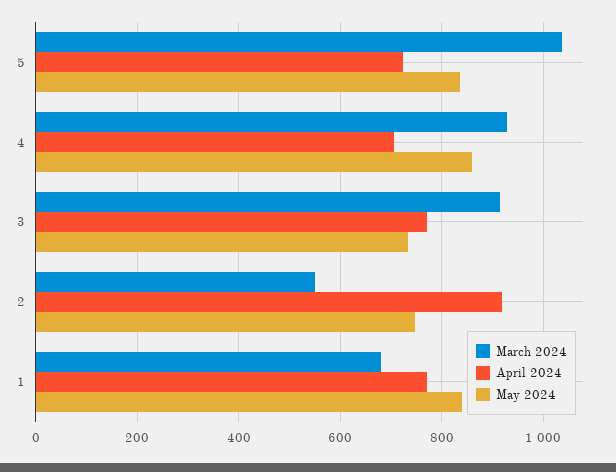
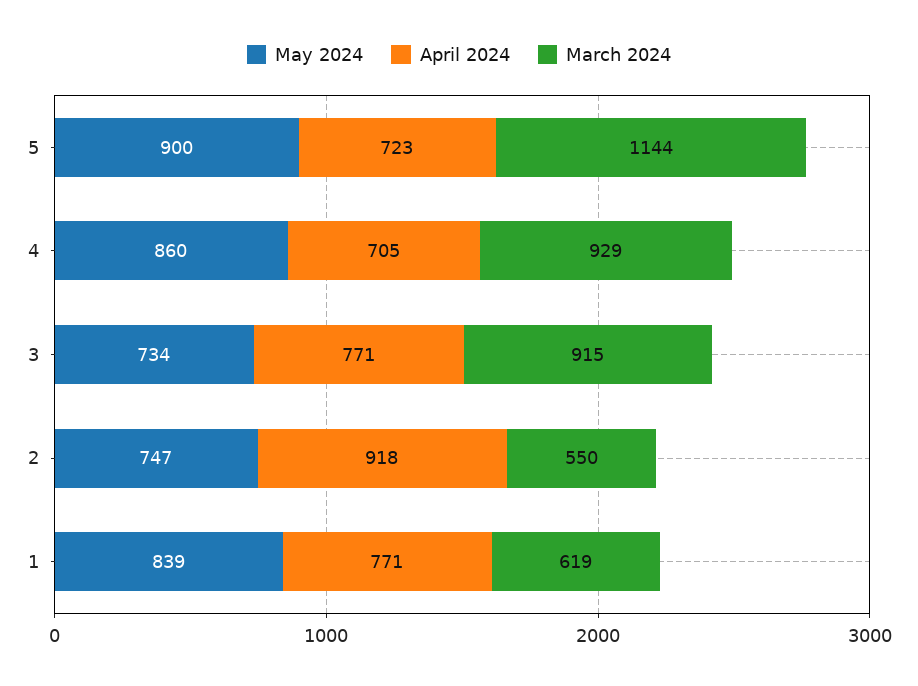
March 2024, 5: 1040 -> 1144
May 2024, 5: 840 -> 900
March 2024, 1: 680 -> 619

